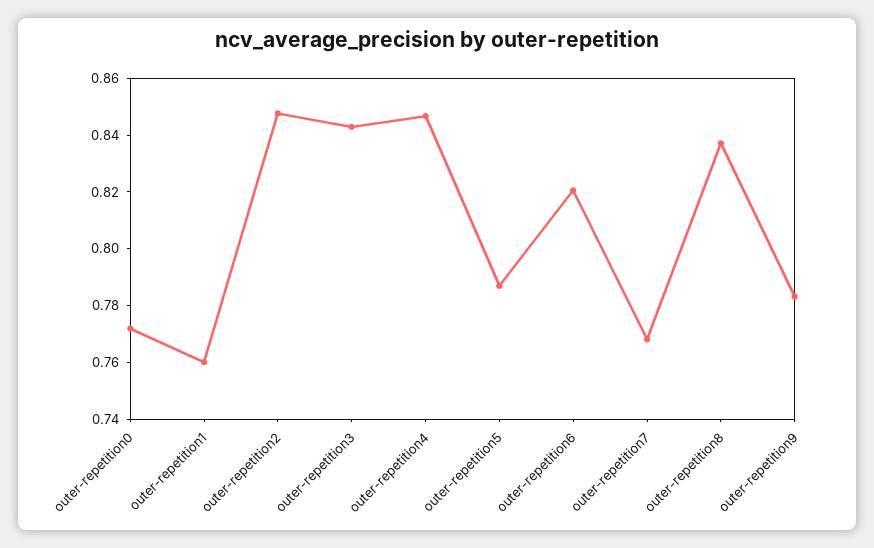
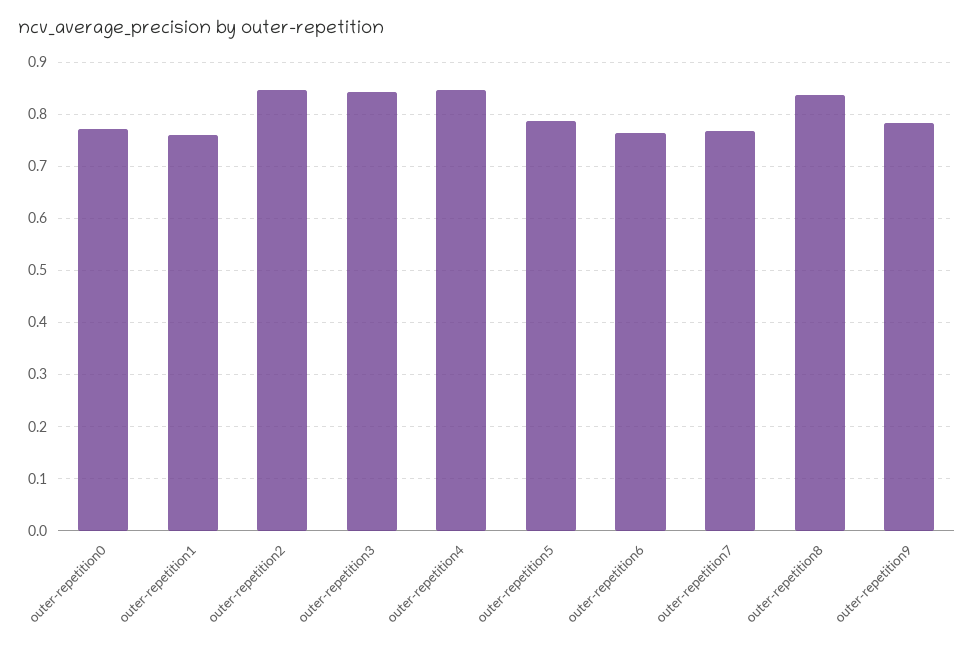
outer-repetition6: 0.82 -> 0.76

